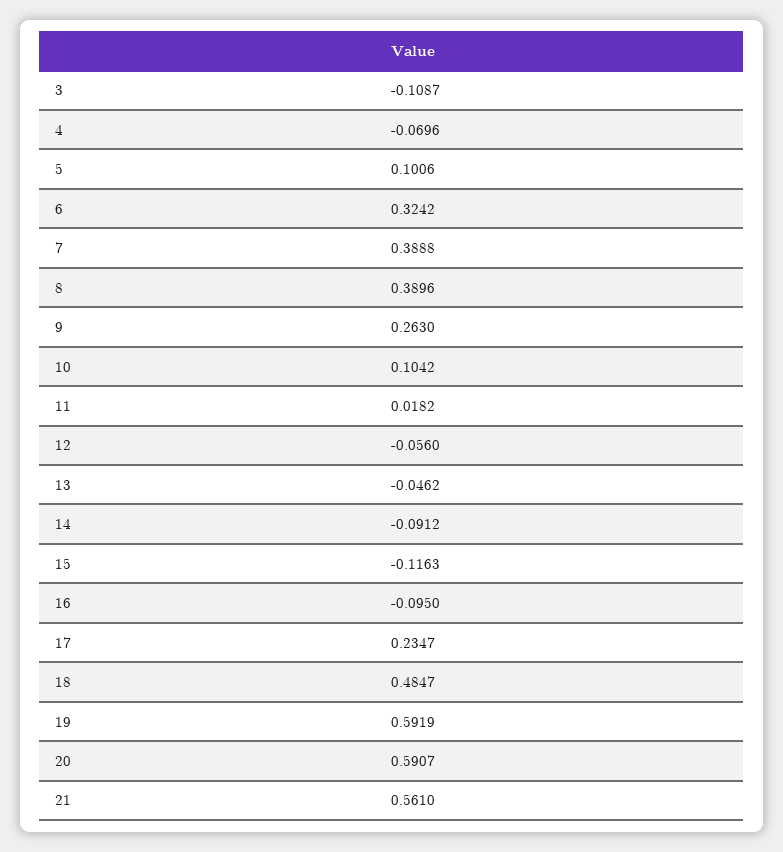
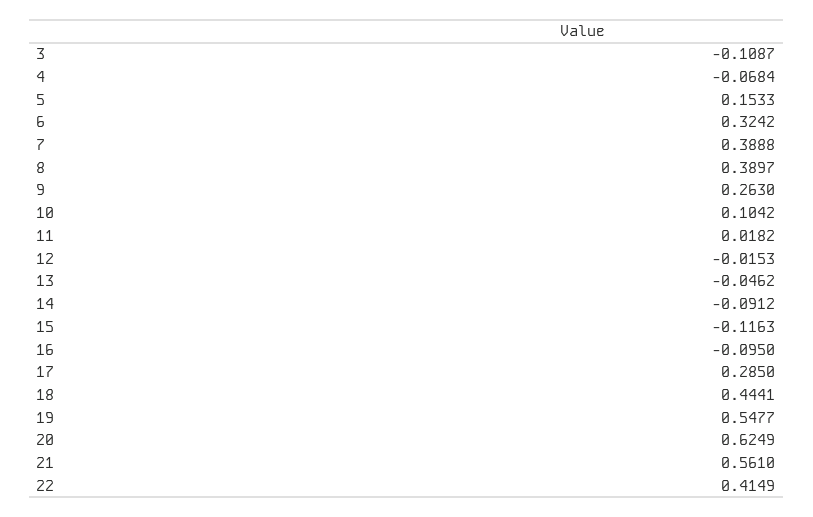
4: -0.0696 -> -0.0684
5: 0.1006 -> 0.1533
8: 0.3896 -> 0.3897
12: -0.056 -> -0.0153
17: 0.2347 -> 0.285
18: 0.4847 -> 0.4441
19: 0.5919 -> 0.5477
20: 0.5907 -> 0.6249
22: none -> 0.4149

